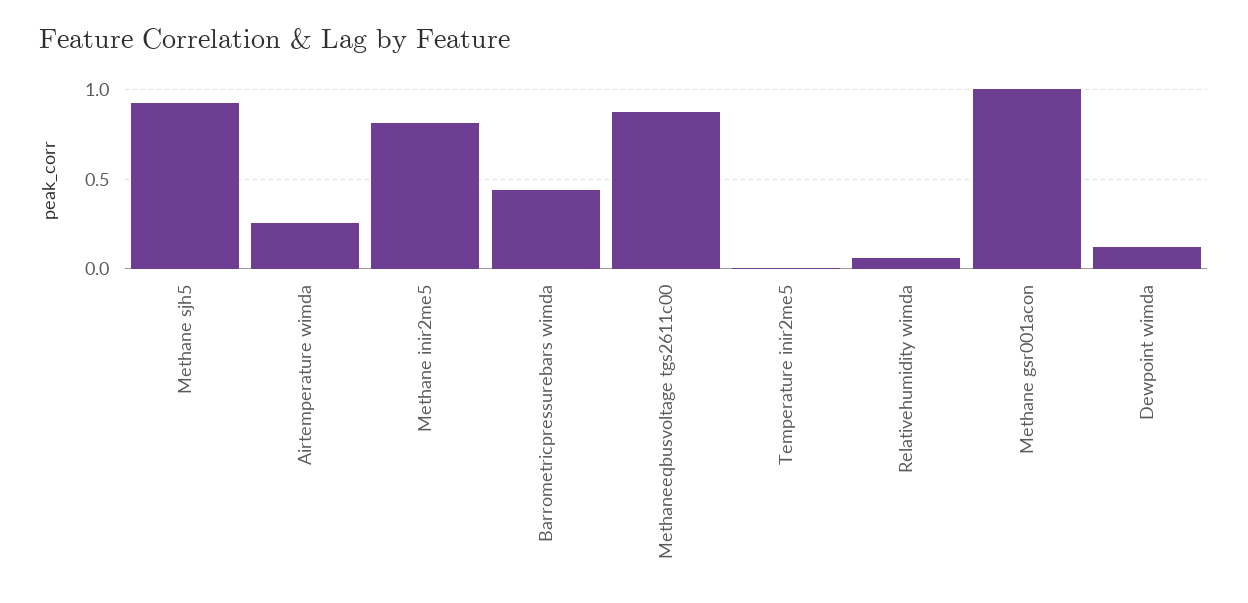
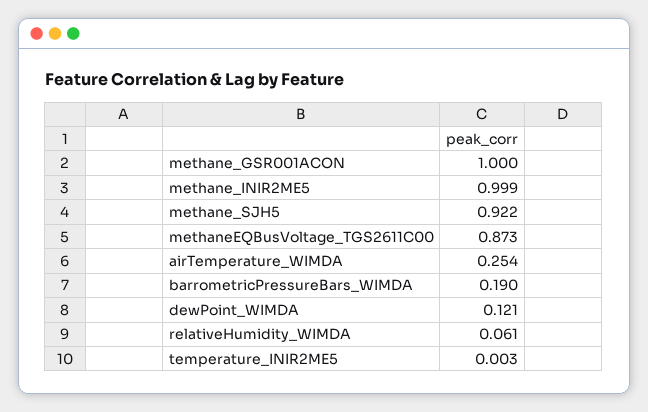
Methane inir2me5: 0.8 -> 0.999
Barrometricpressurebars wimda: 0.45 -> 0.19

